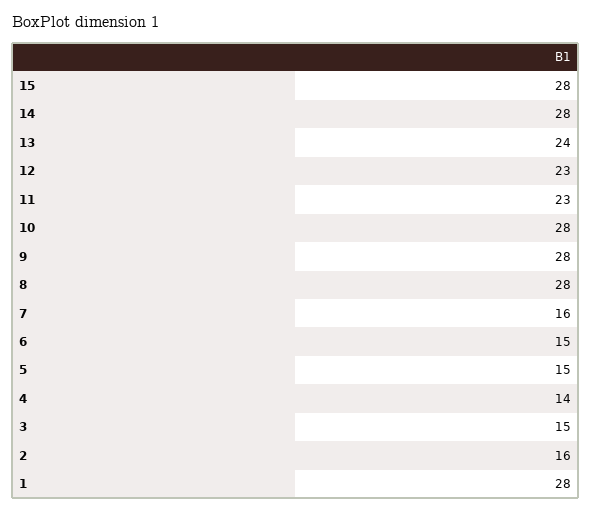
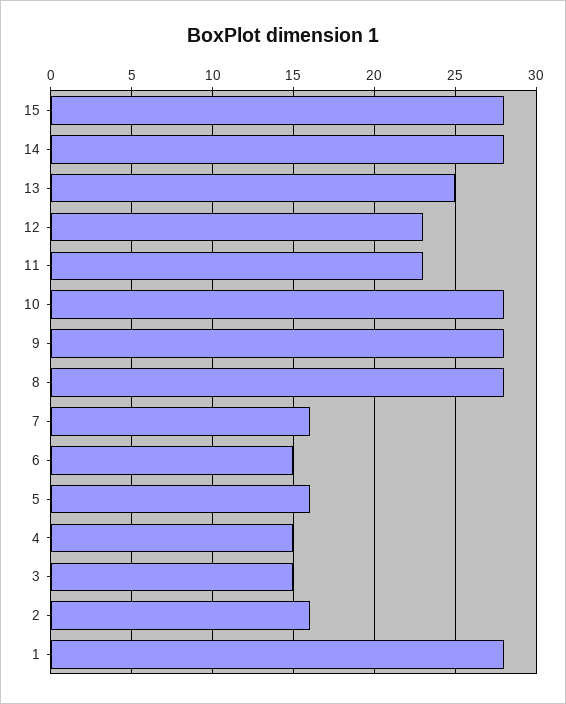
13: 24 -> 25
5: 15 -> 16
4: 14 -> 15

